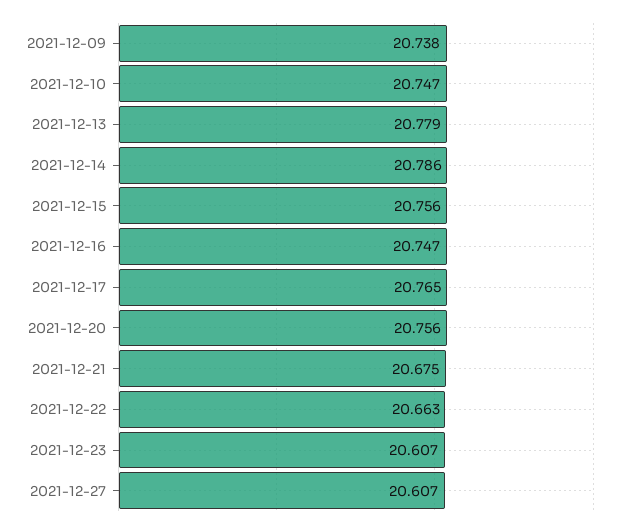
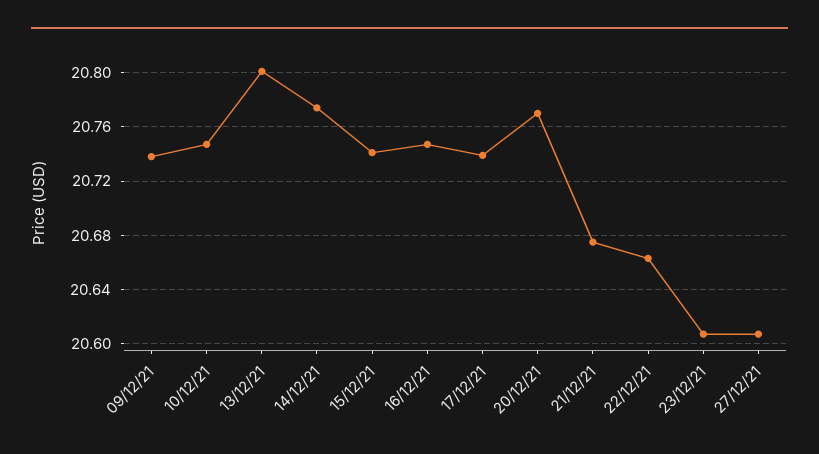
2021-12-13: 20.779 -> 20.8
2021-12-14: 20.786 -> 20.775
2021-12-15: 20.756 -> 20.74
2021-12-17: 20.765 -> 20.74
2021-12-20: 20.756 -> 20.77

